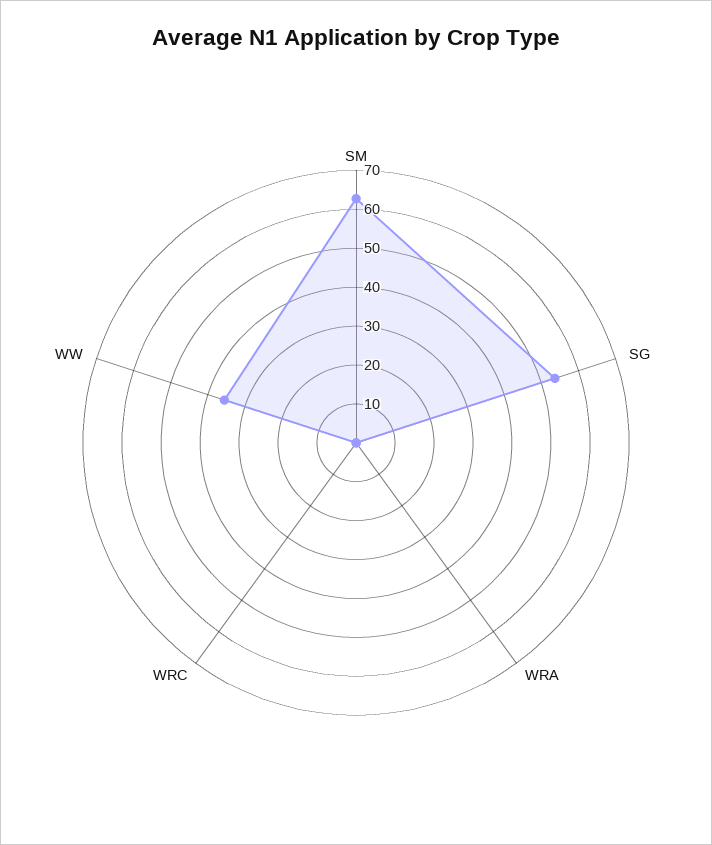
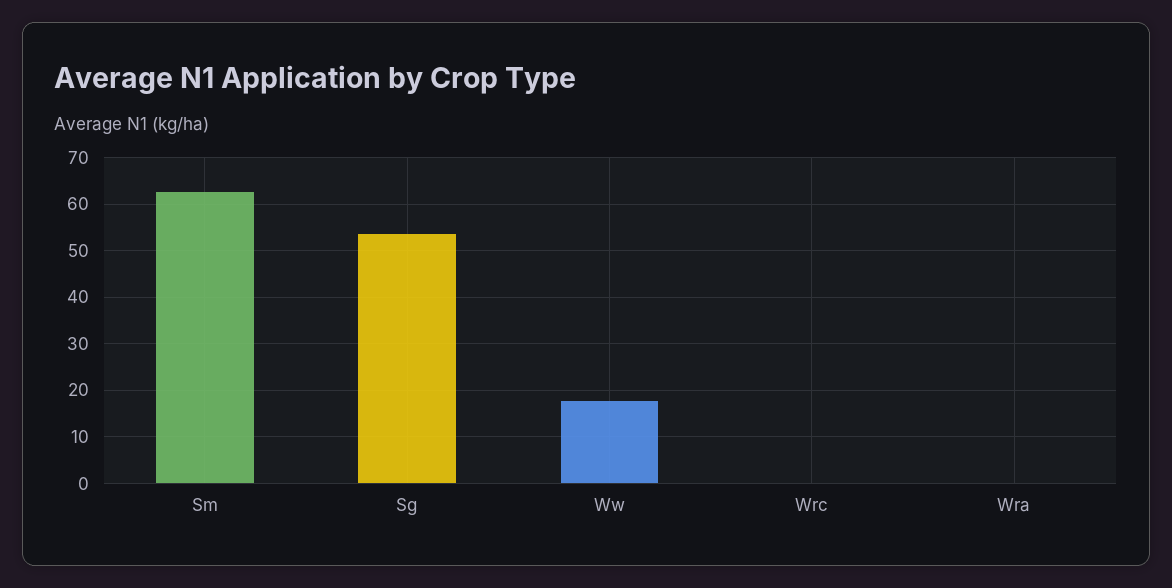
WW: 35 -> 18

